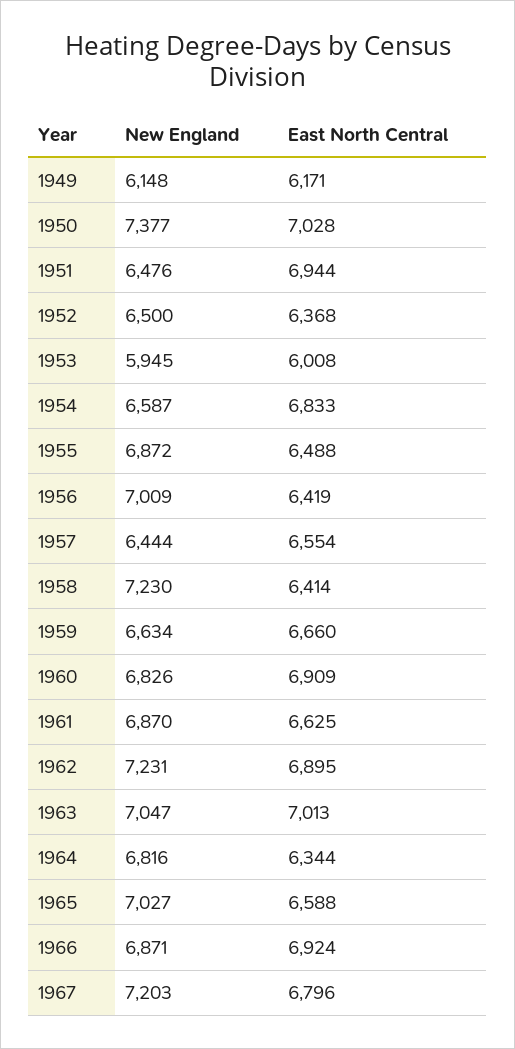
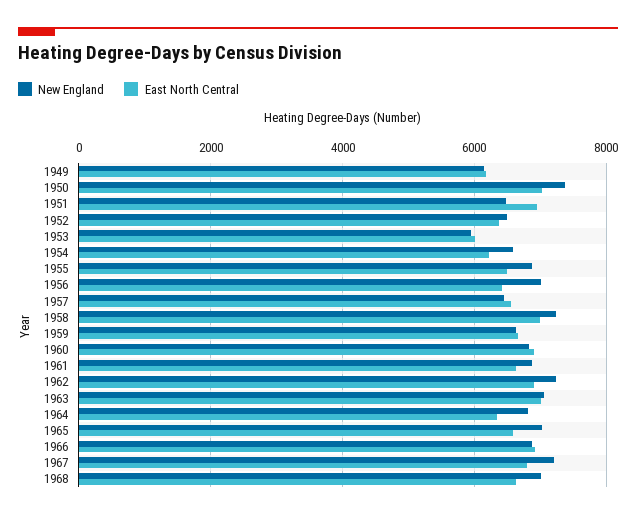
East North Central, 1954: 6833 -> 6200
East North Central, 1958: 6414 -> 7000
New England, 1968: none -> 7000
East North Central, 1968: none -> 6600

